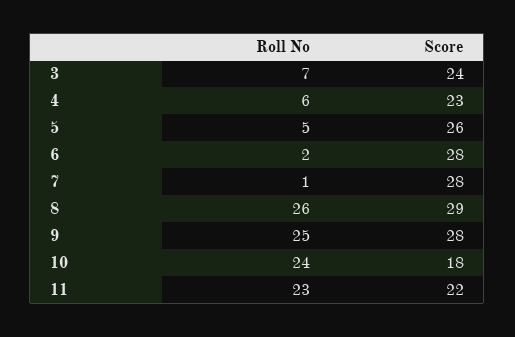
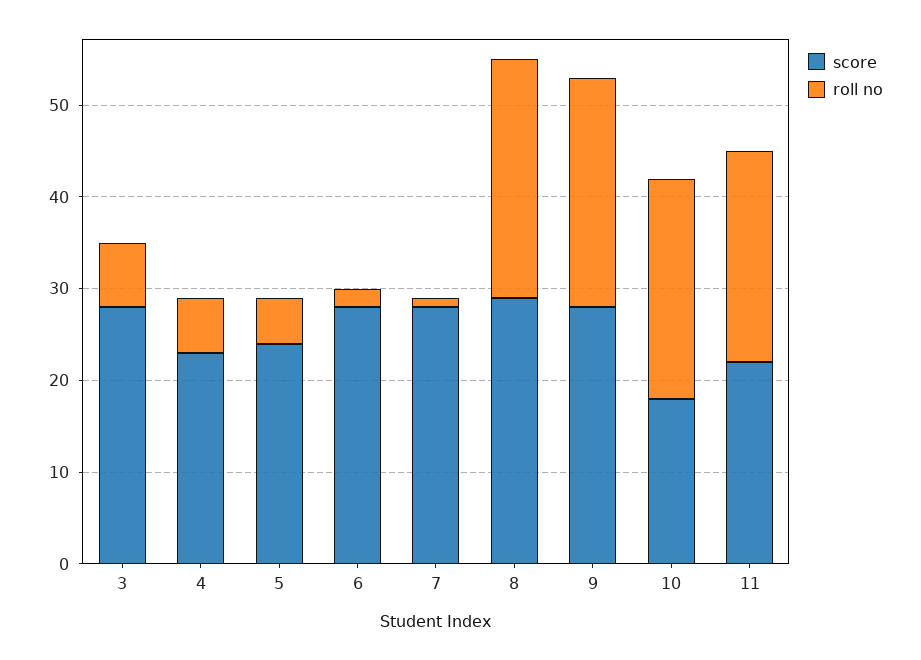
Score, 3: 24 -> 28
Score, 5: 26 -> 24

